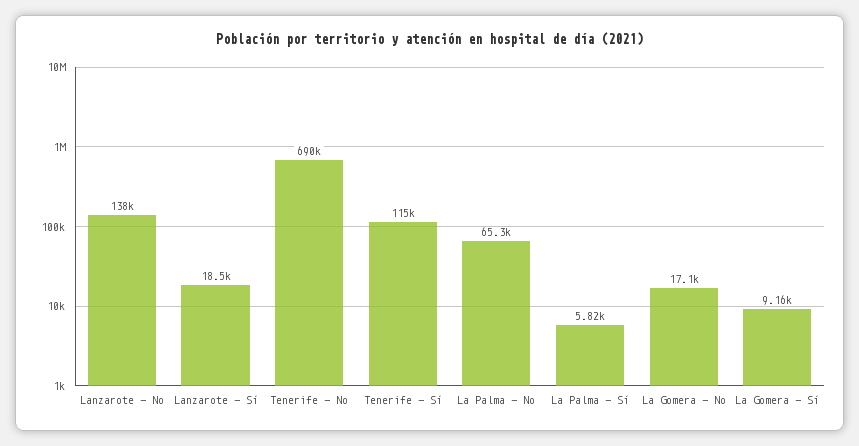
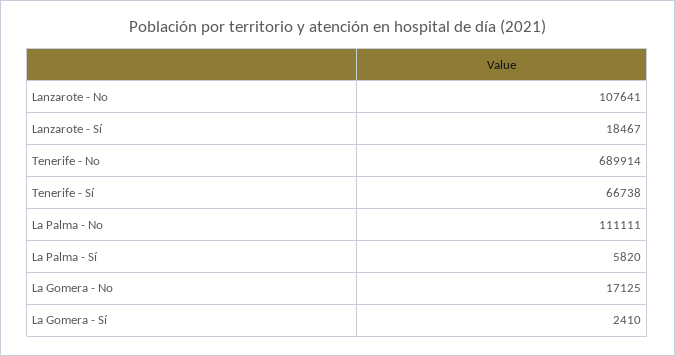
Lanzarote - No: 138000 -> 107641
Tenerife - Sí: 115000 -> 66738
La Palma - No: 65300 -> 111111
La Gomera - Sí: 9160 -> 2410

